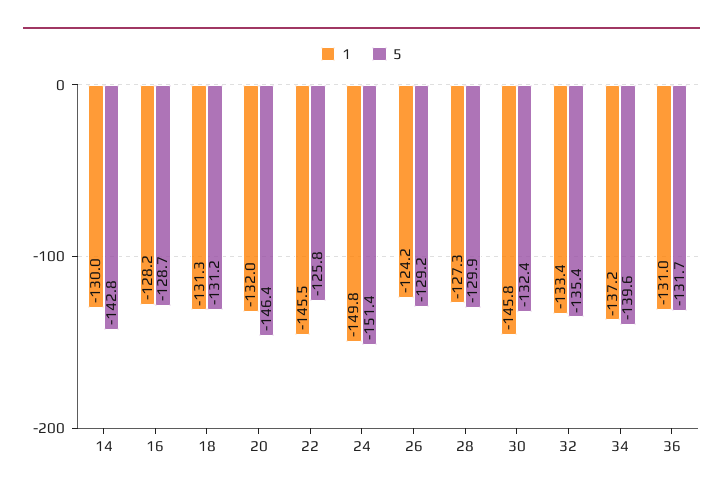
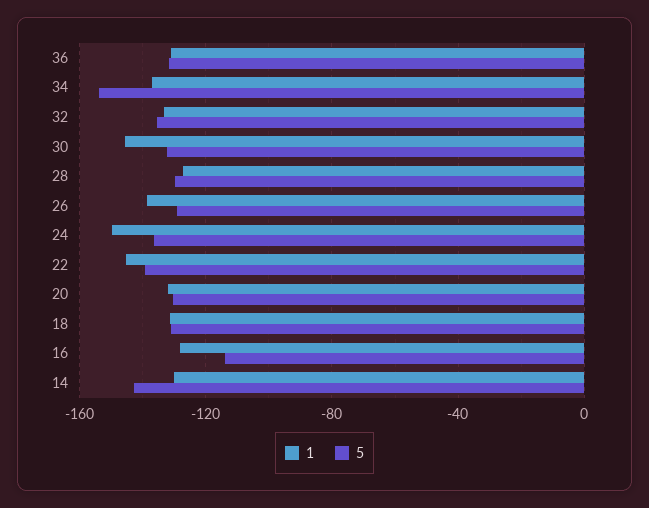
5, 16: -128.7 -> -115
5, 20: -146.4 -> -130
5, 22: -125.8 -> -140
5, 24: -151.4 -> -135
1, 26: -124.2 -> -140
5, 34: -139.6 -> -155

